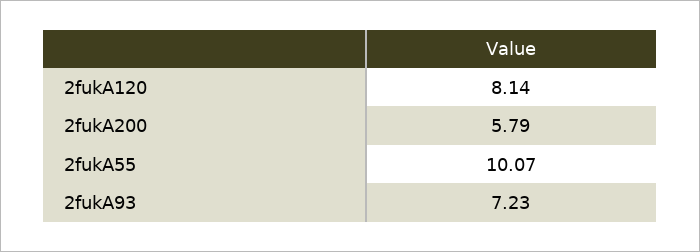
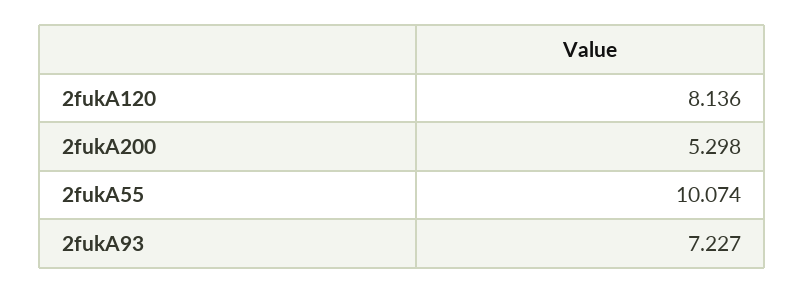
2fukA200: 5.79 -> 5.298

